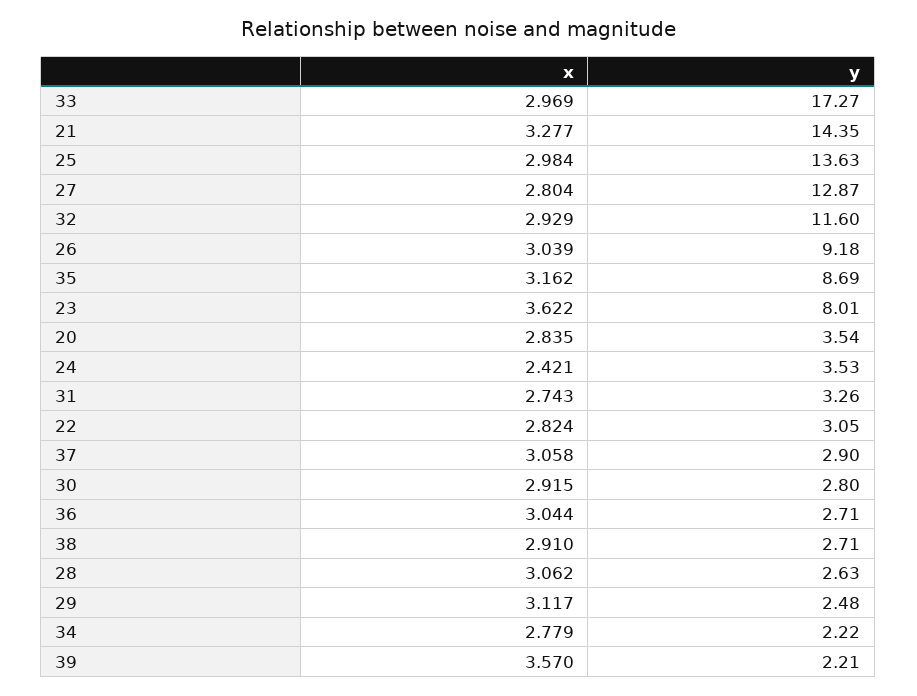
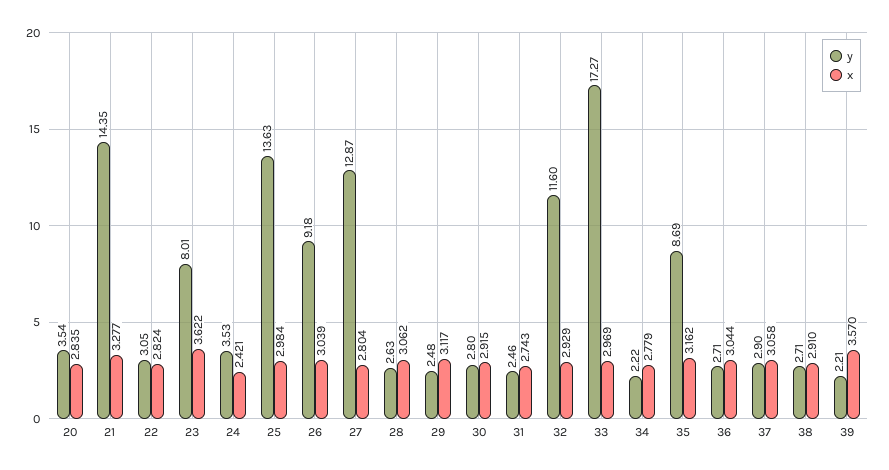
y, 31: 3.26 -> 2.46

